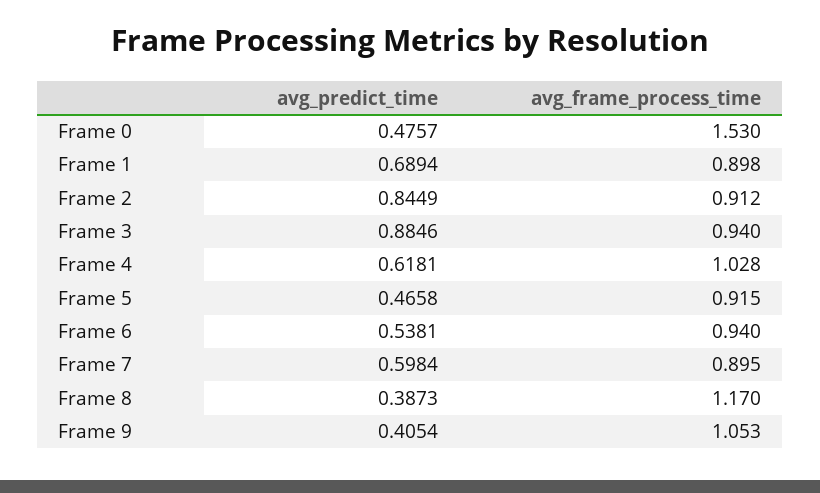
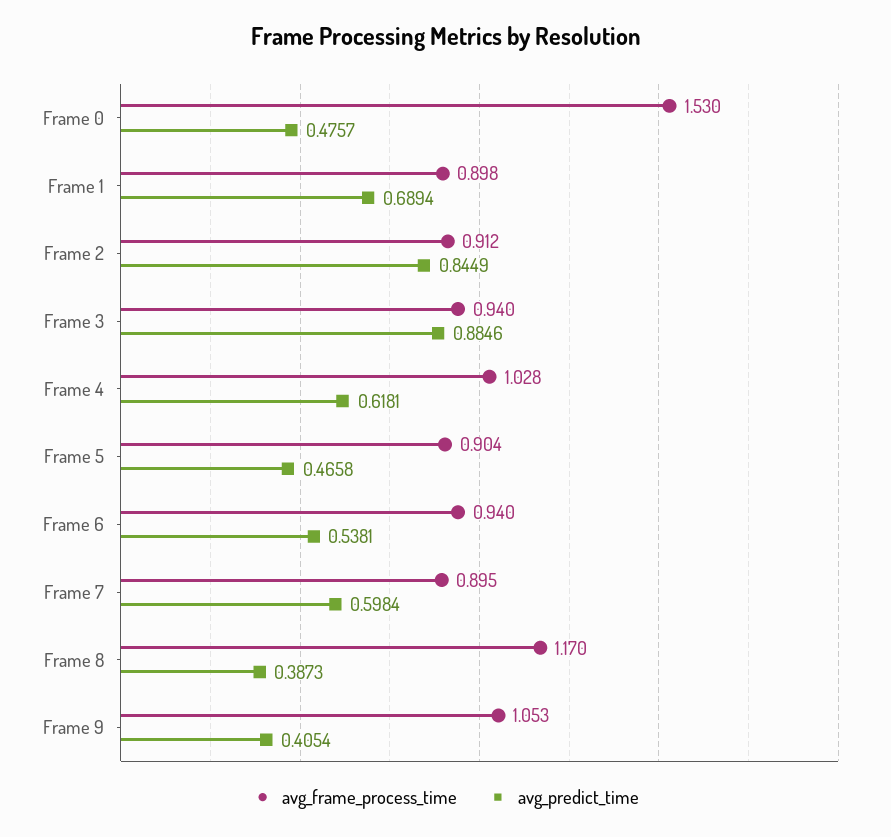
avg_frame_process_time, Frame 5: 0.915 -> 0.904

